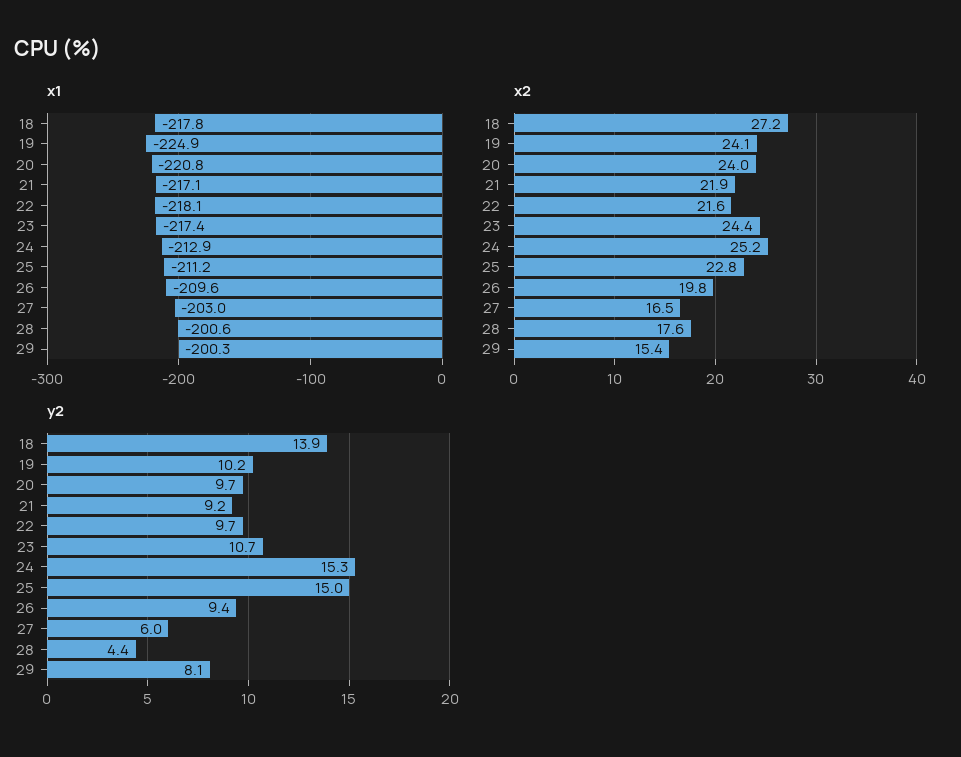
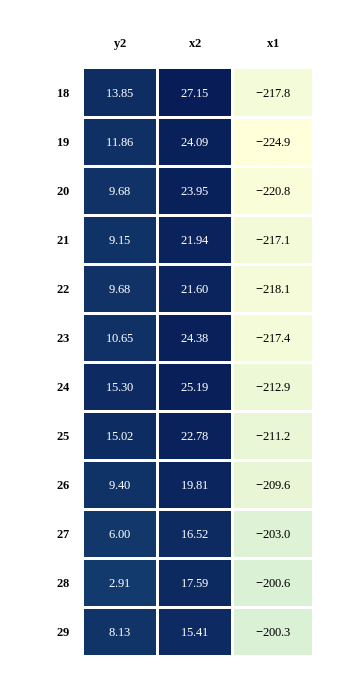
y2, 19: 10.2 -> 11.86
y2, 28: 4.4 -> 2.91

